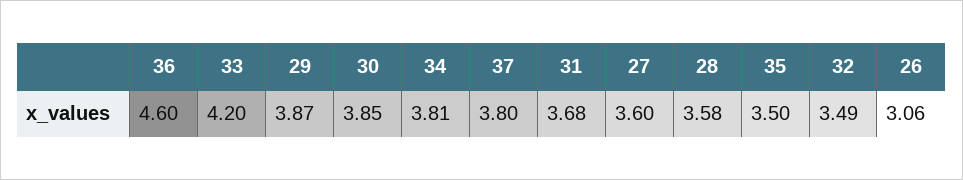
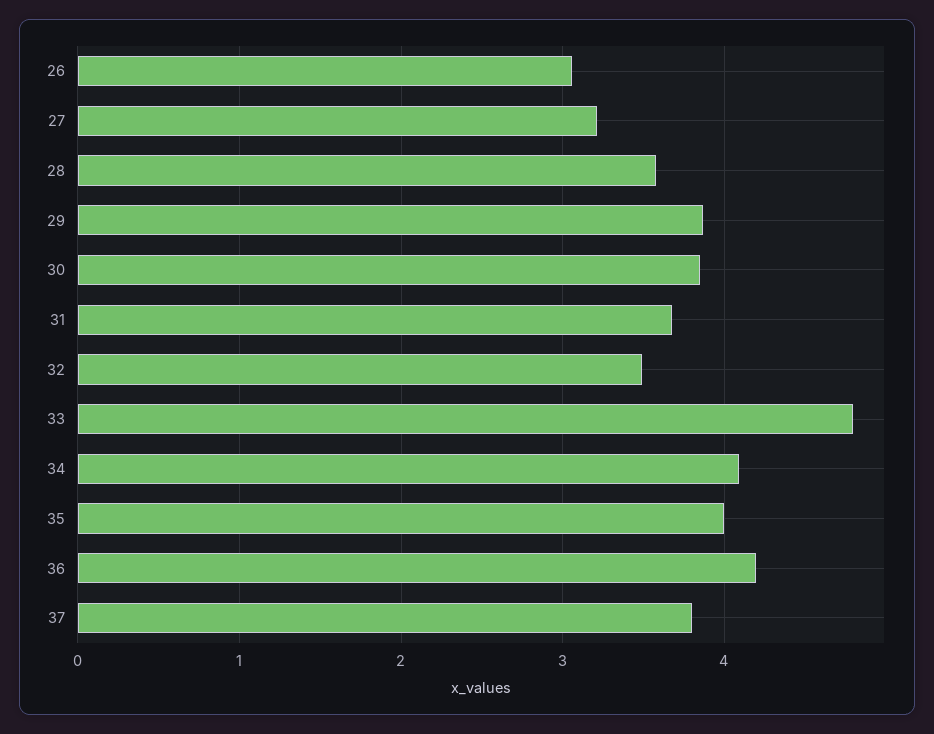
36: 4.6 -> 4.2
33: 4.2 -> 4.8
34: 3.81 -> 4.1
27: 3.6 -> 3.2
35: 3.5 -> 4

